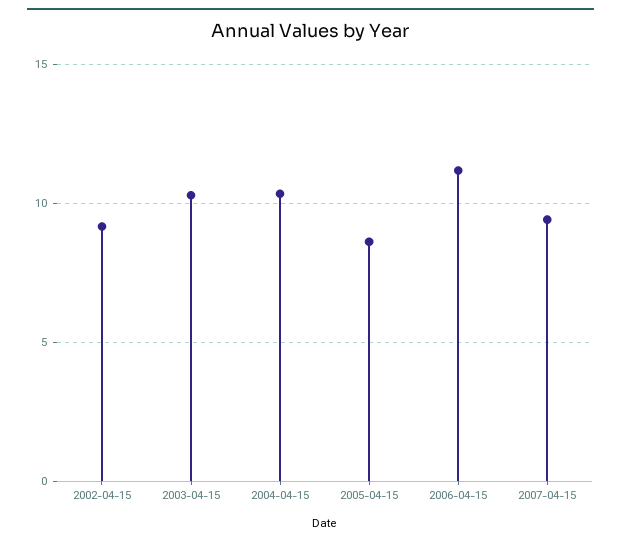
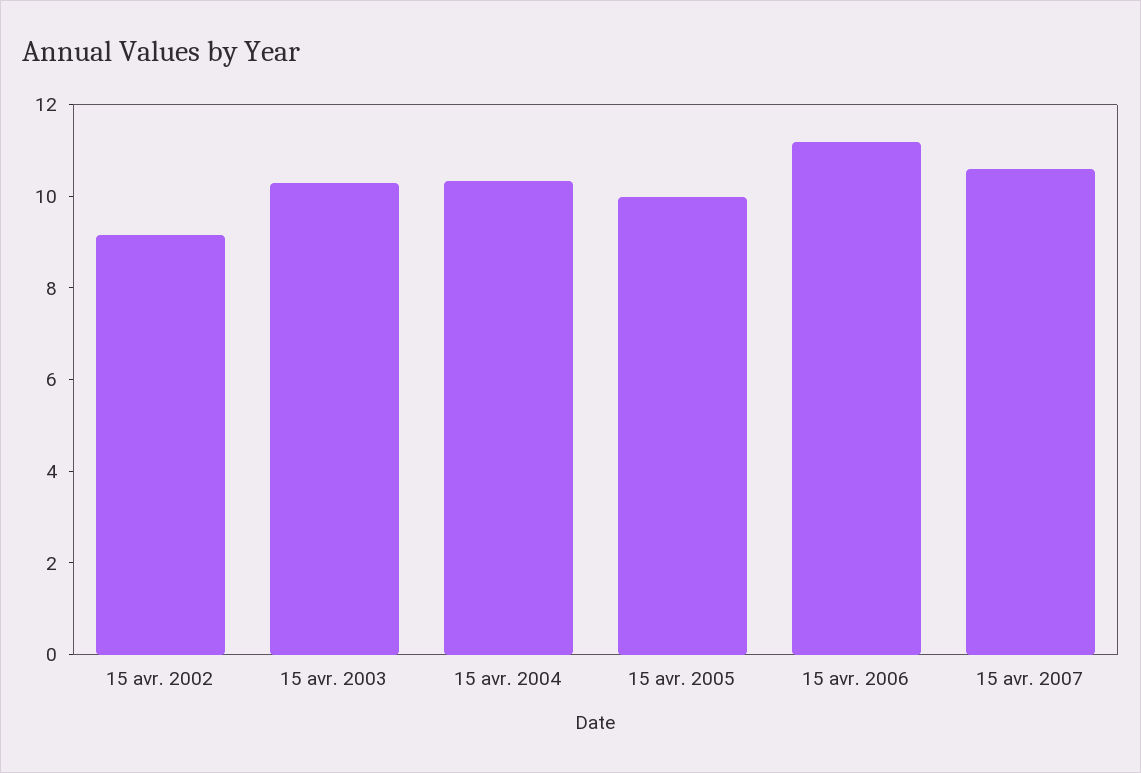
2005-04-15: 8.5 -> 10
2007-04-15: 9.5 -> 10.5

